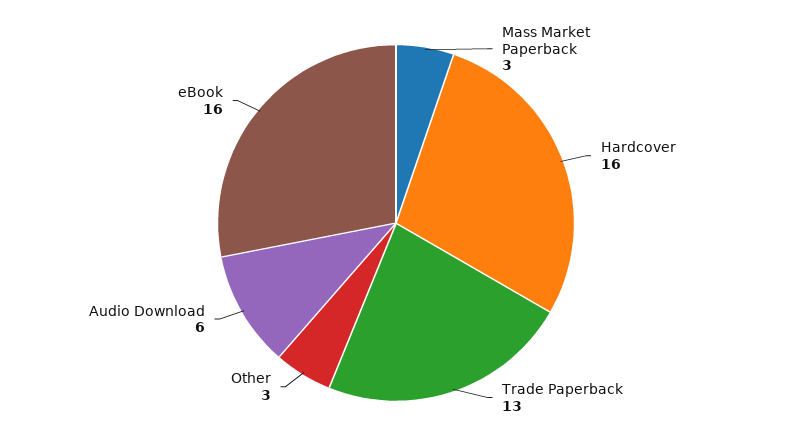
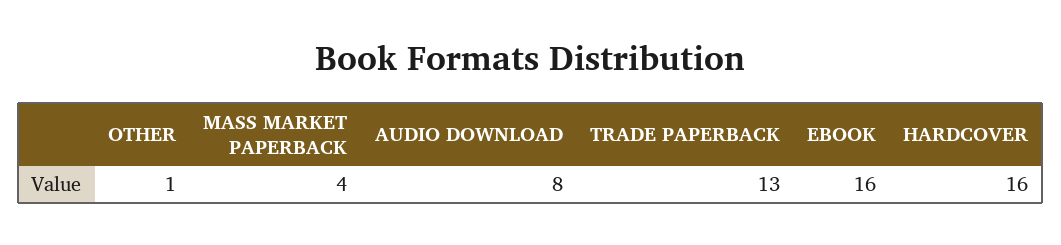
Mass Market Paperback: 3 -> 4
Other: 3 -> 1
Audio Download: 6 -> 8

